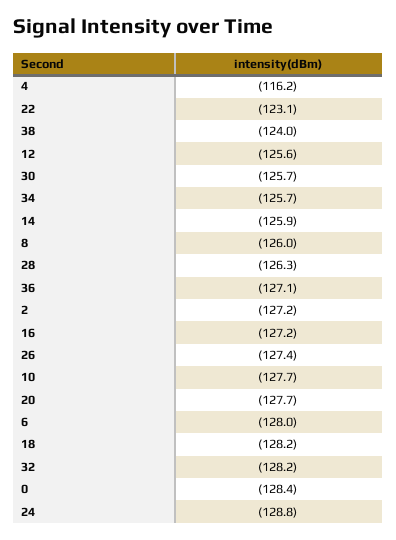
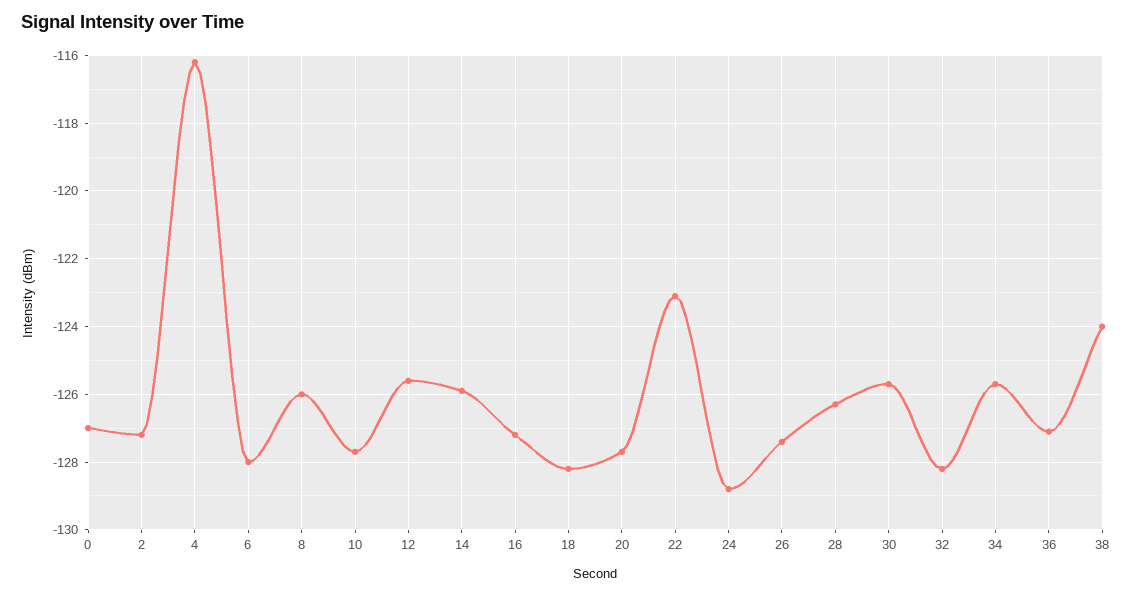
0: -128.4 -> -127

